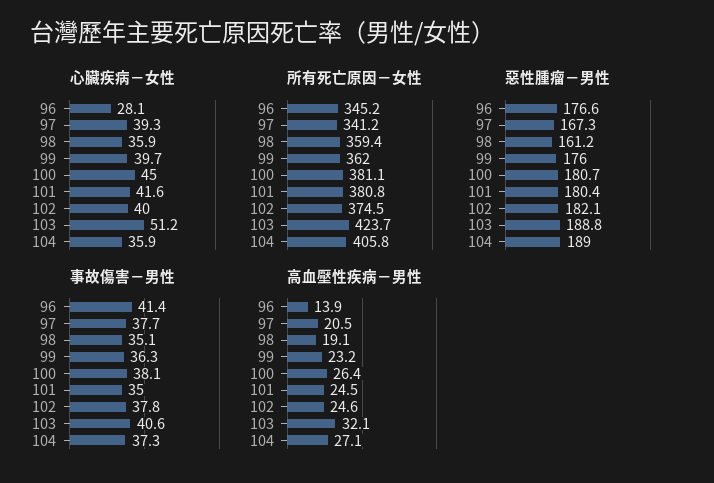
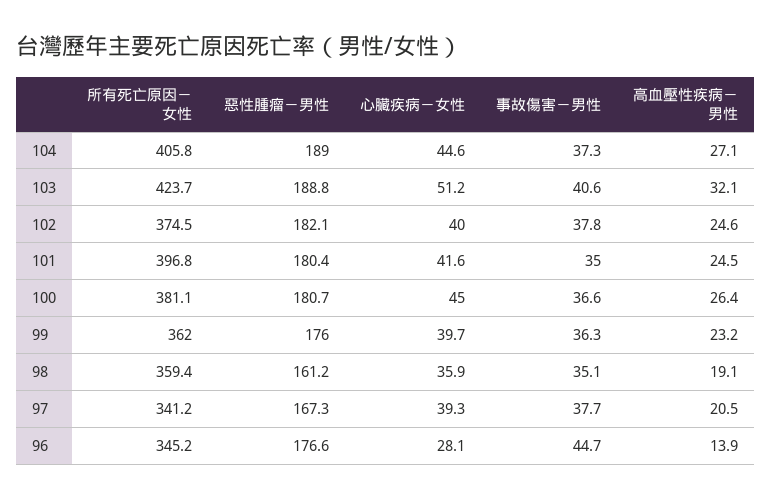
心臟疾病－女性, 104: 35.9 -> 44.6
所有死亡原因－女性, 101: 380.8 -> 396.8
事故傷害－男性, 96: 41.4 -> 44.7
事故傷害－男性, 100: 38.1 -> 36.6

